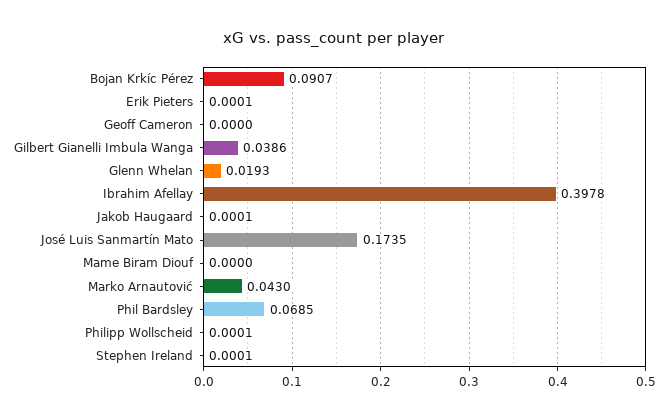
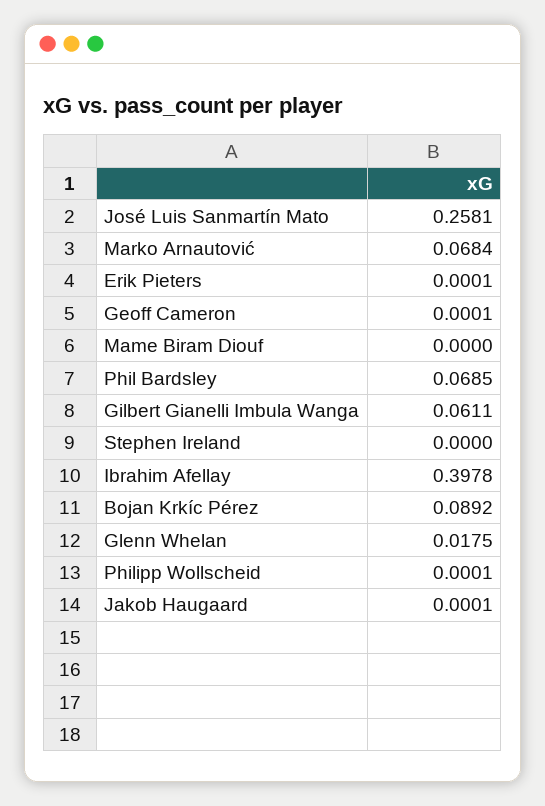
Bojan Krkíc Pérez: 0.0907 -> 0.0892
Geoff Cameron: 0 -> 0.0001
Gilbert Gianelli Imbula Wanga: 0.0386 -> 0.0611
Glenn Whelan: 0.0193 -> 0.0175
José Luis Sanmartín Mato: 0.1735 -> 0.2581
Marko Arnautović: 0.043 -> 0.0684
Stephen Ireland: 0.0001 -> 0

